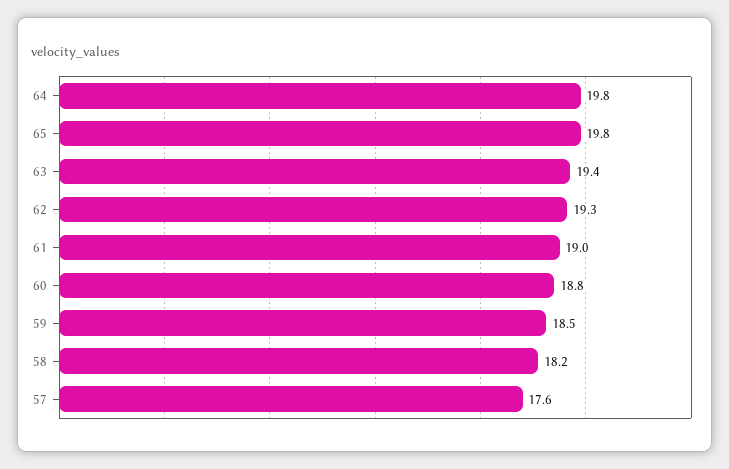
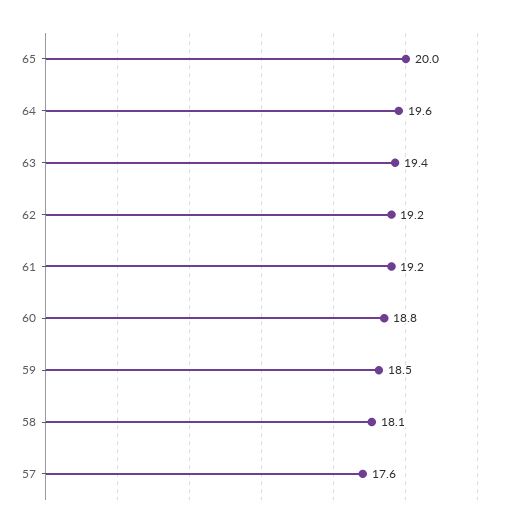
64: 19.8 -> 19.6
65: 19.8 -> 20
62: 19.3 -> 19.2
61: 19 -> 19.2
58: 18.2 -> 18.1

